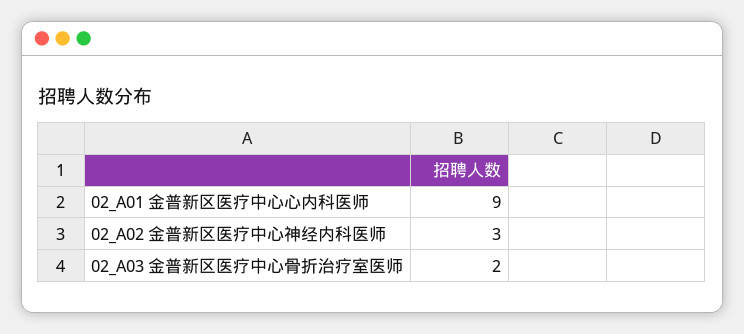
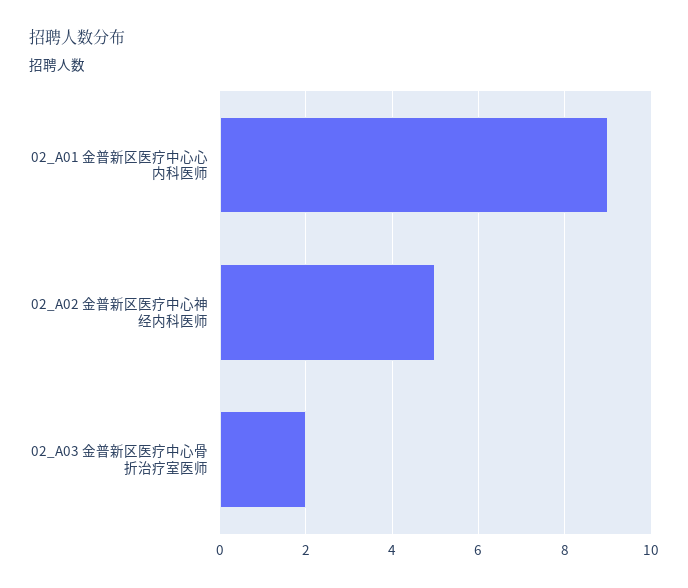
02_A02 金普新区医疗中心神经内科医师: 3 -> 5

